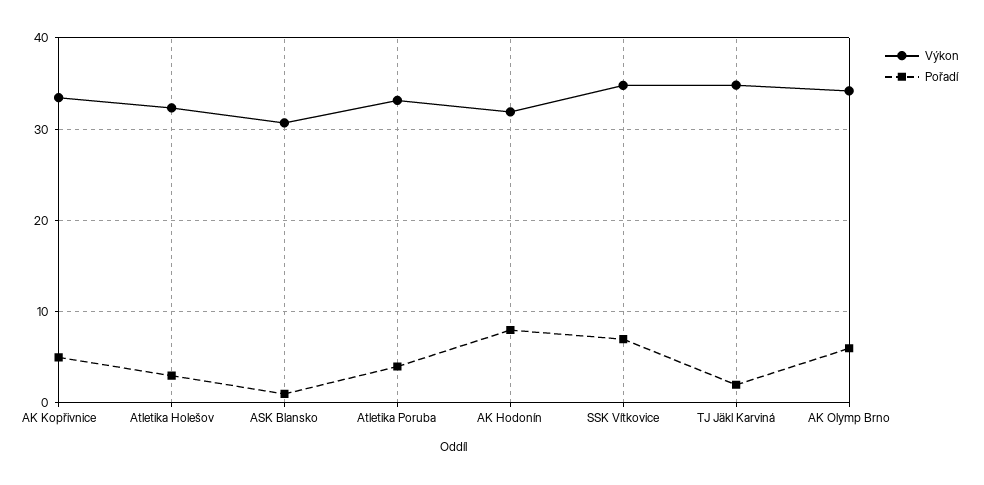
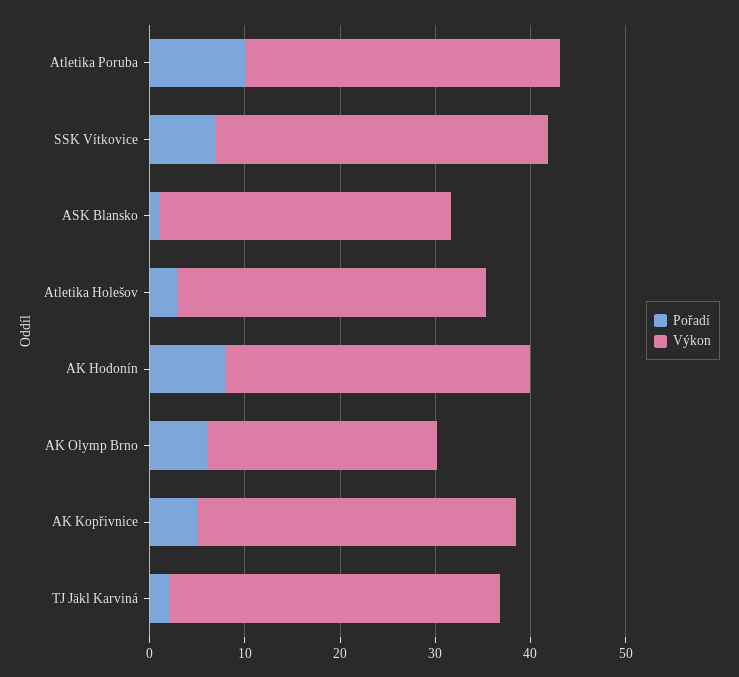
Pořadí, Atletika Poruba: 4 -> 10
Výkon, AK Olymp Brno: 34 -> 24

